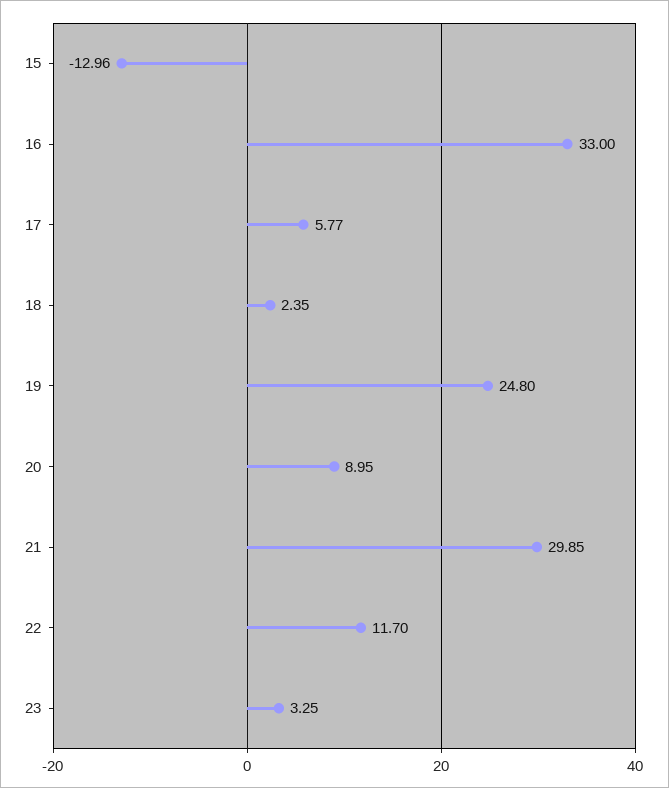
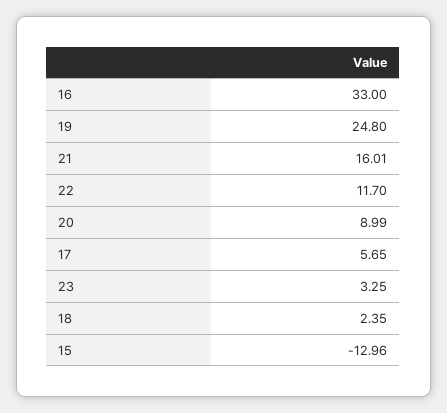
17: 5.77 -> 5.65
20: 8.95 -> 8.99
21: 29.85 -> 16.01

